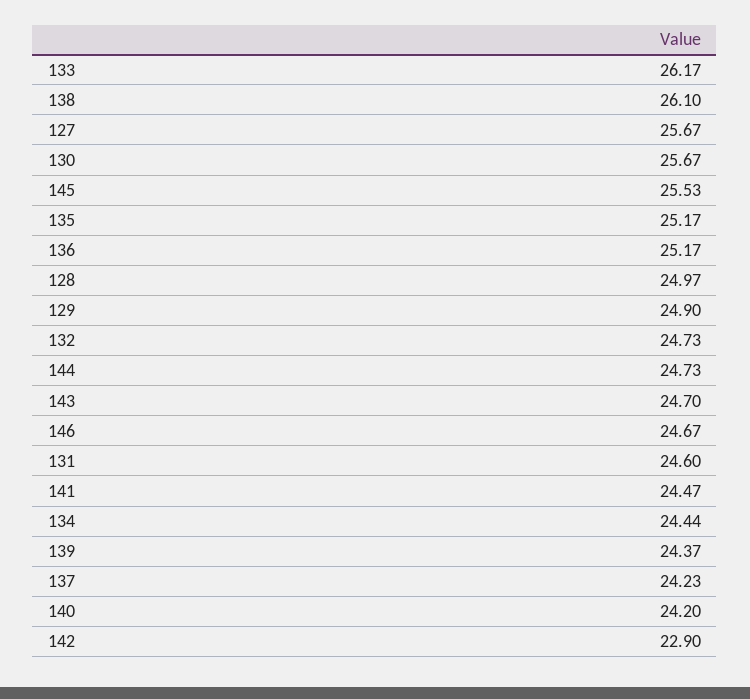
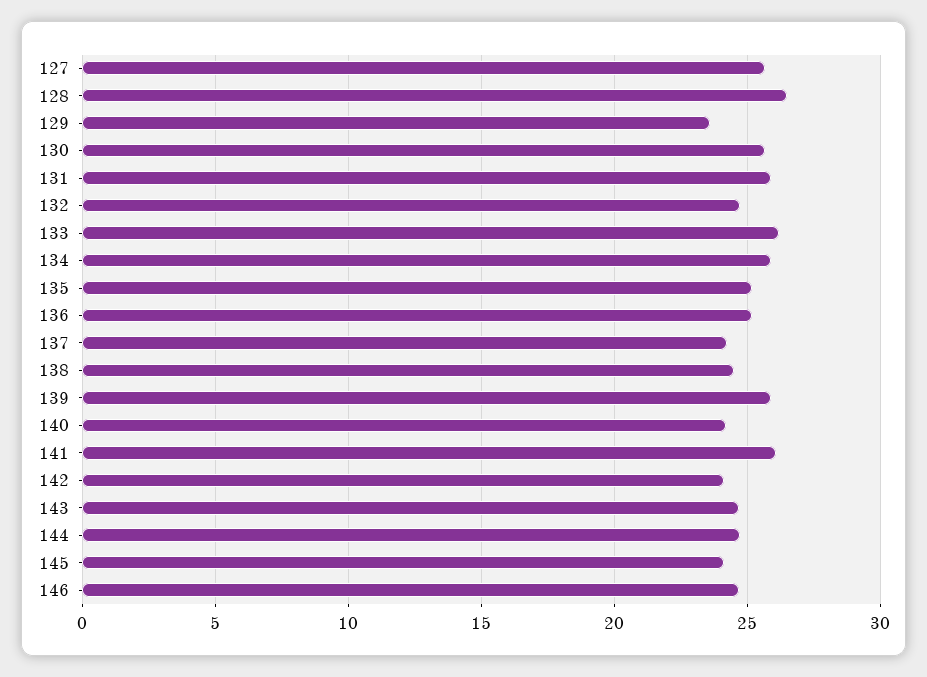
138: 26.1 -> 24.5
145: 25.53 -> 24
128: 24.97 -> 26.5
129: 24.9 -> 23.5
131: 24.6 -> 26
141: 24.47 -> 26
134: 24.44 -> 26
139: 24.37 -> 26
142: 22.9 -> 24

